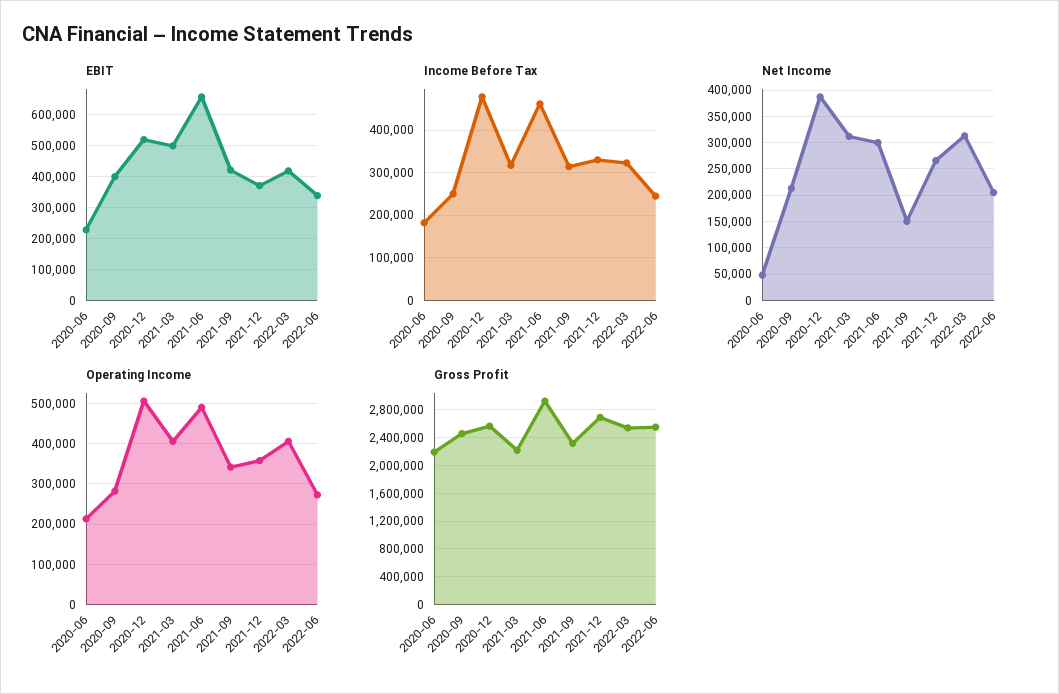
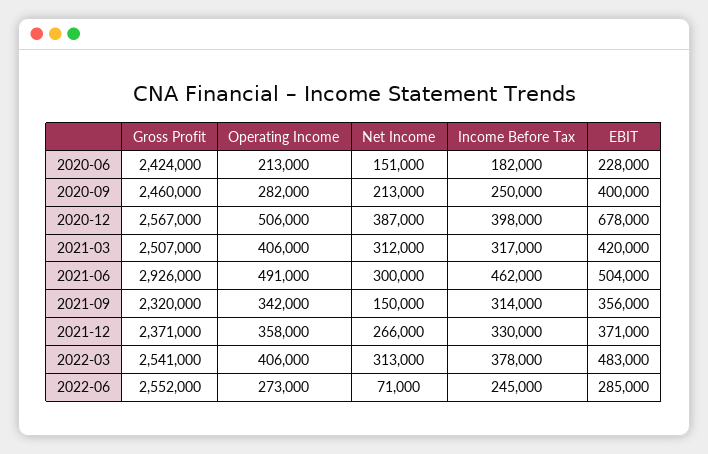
EBIT, 2020-12: 520000 -> 678000
EBIT, 2021-03: 500000 -> 420000
EBIT, 2021-06: 660000 -> 504000
EBIT, 2021-09: 420000 -> 356000
EBIT, 2022-03: 420000 -> 483000
EBIT, 2022-06: 340000 -> 285000
Income Before Tax, 2020-12: 480000 -> 398000
Income Before Tax, 2022-03: 320000 -> 378000
Net Income, 2020-06: 50000 -> 151000
Net Income, 2022-06: 200000 -> 71000
Gross Profit, 2020-06: 2200000 -> 2424000
Gross Profit, 2021-03: 2200000 -> 2507000
Gross Profit, 2021-12: 2700000 -> 2371000

